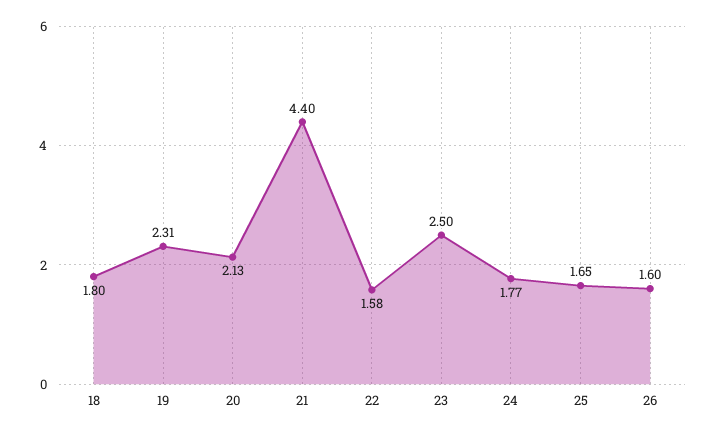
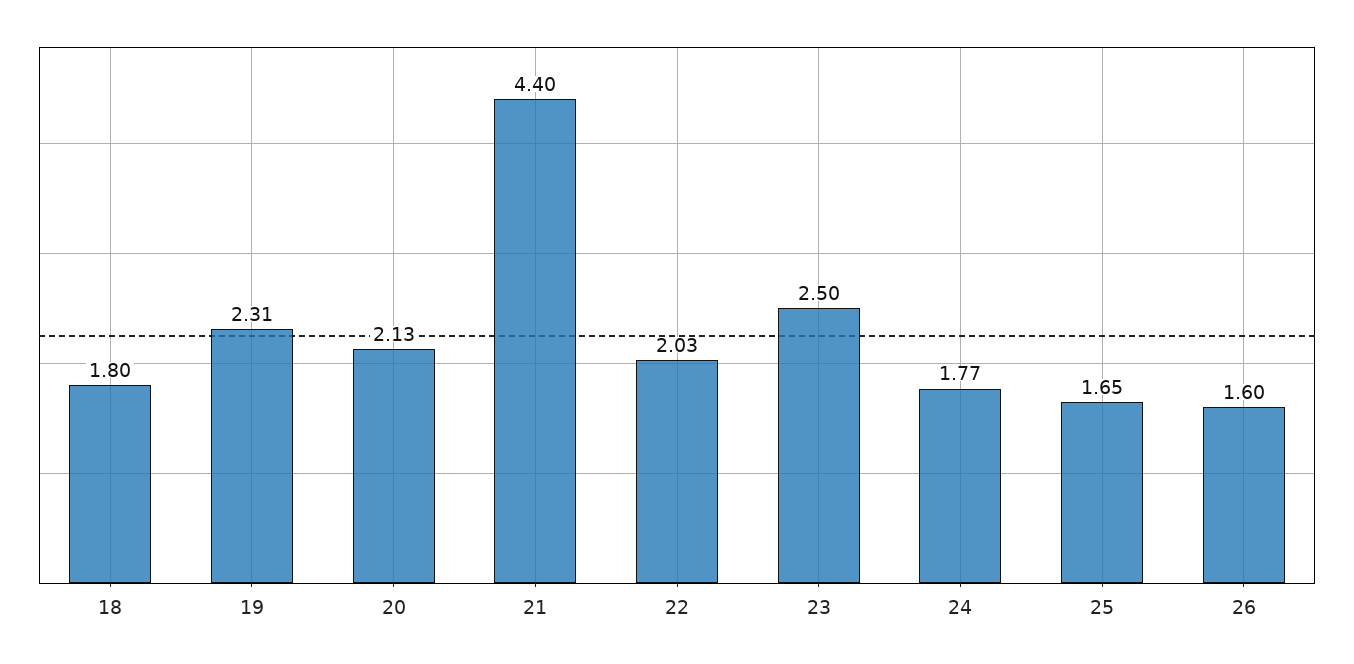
22: 1.58 -> 2.03

